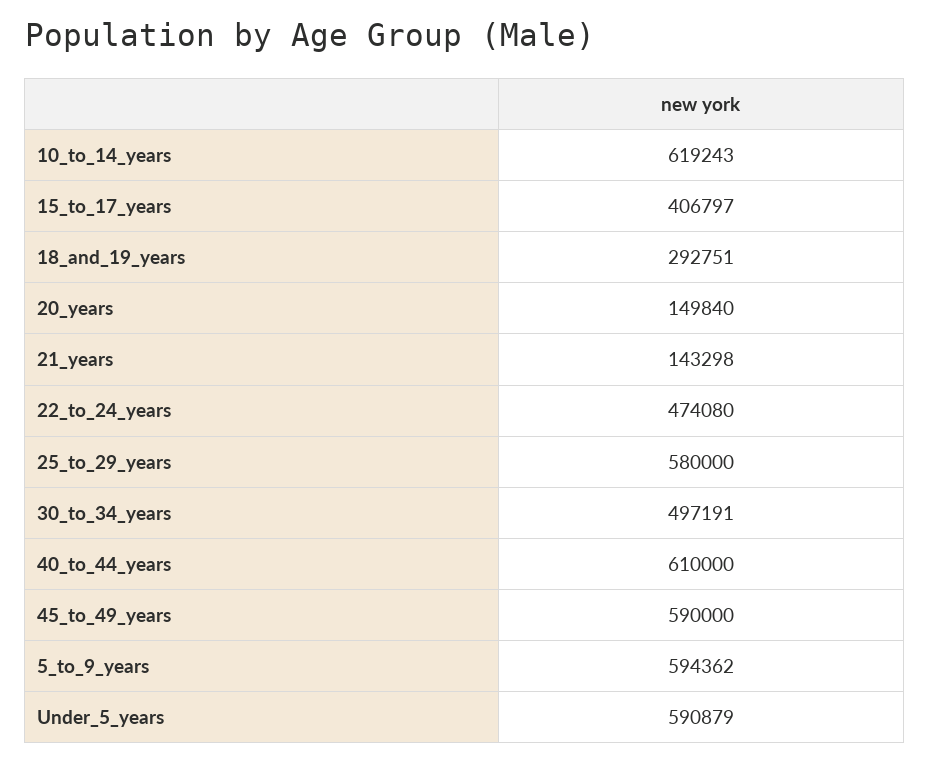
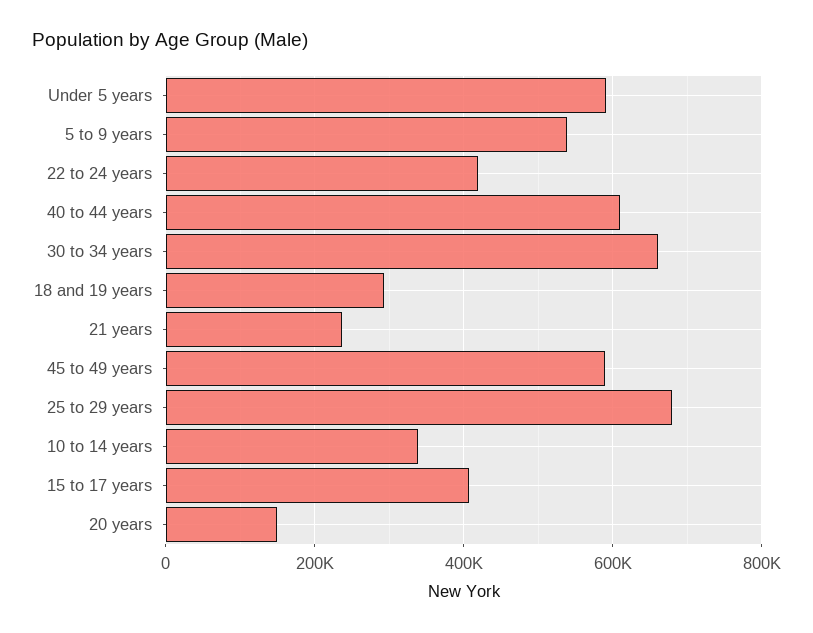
10_to_14_years: 619243 -> 340000
21_years: 143298 -> 240000
22_to_24_years: 474080 -> 420000
25_to_29_years: 580000 -> 680000
30_to_34_years: 497191 -> 660000
5_to_9_years: 594362 -> 540000

